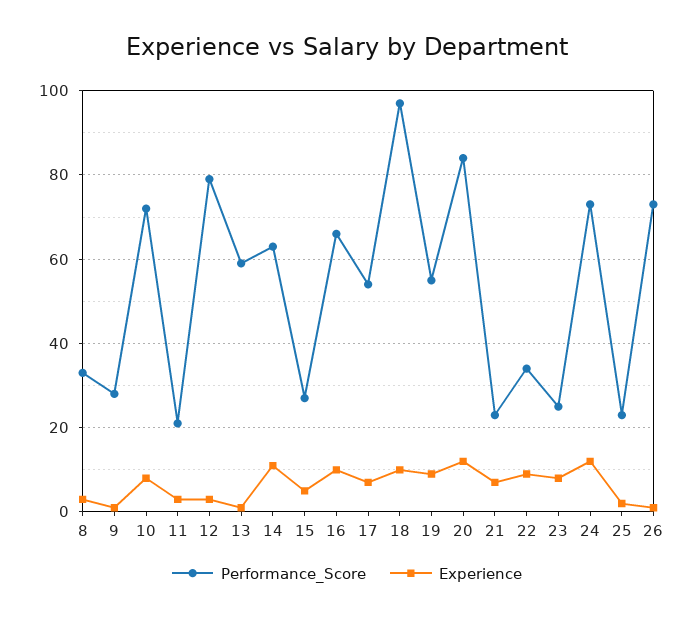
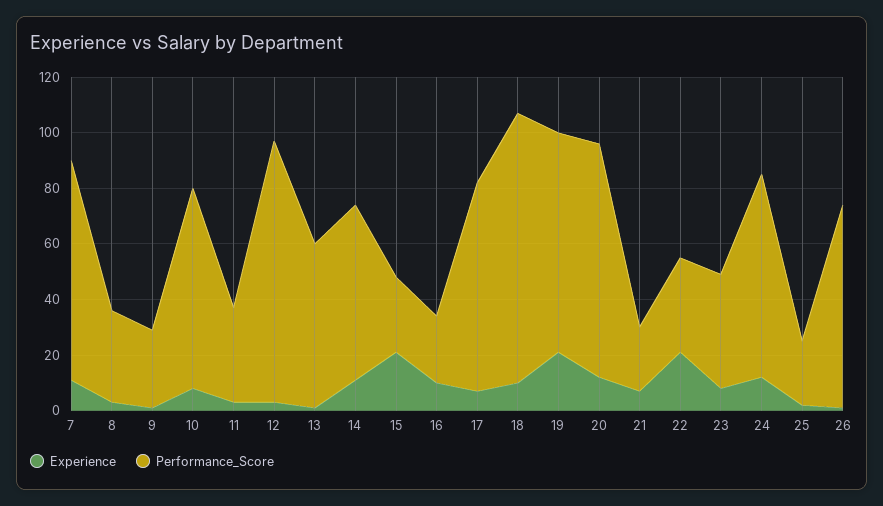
Performance_Score, 11: 20 -> 35
Performance_Score, 12: 80 -> 95
Experience, 15: 5 -> 20
Performance_Score, 16: 65 -> 25
Performance_Score, 17: 55 -> 75
Performance_Score, 19: 55 -> 80
Experience, 19: 10 -> 20
Experience, 22: 10 -> 20
Performance_Score, 23: 25 -> 40
Experience, 7: none -> 10
Performance_Score, 7: none -> 80

